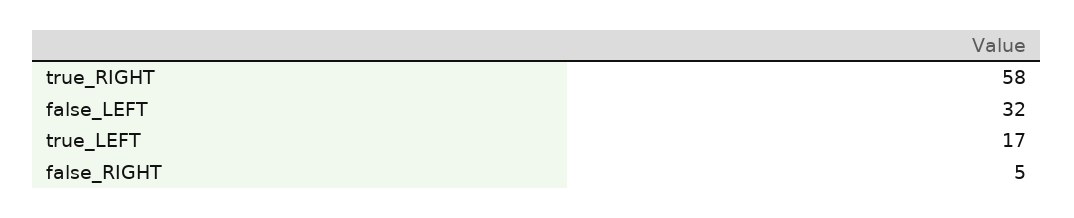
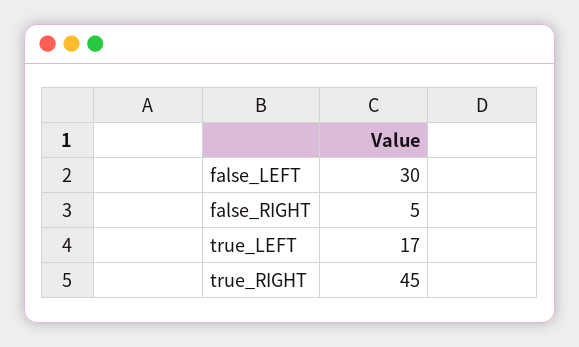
true_RIGHT: 58 -> 45
false_LEFT: 32 -> 30

